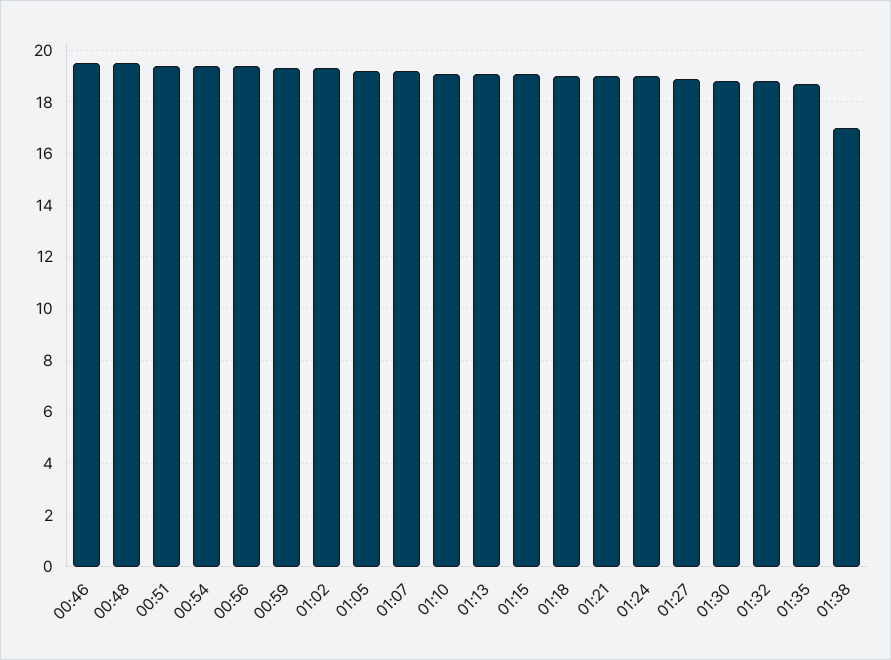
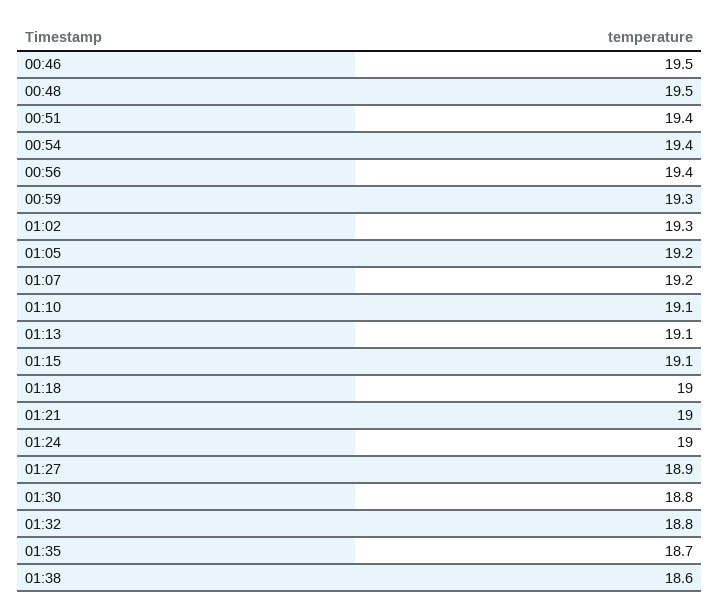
01:38: 17 -> 18.6

